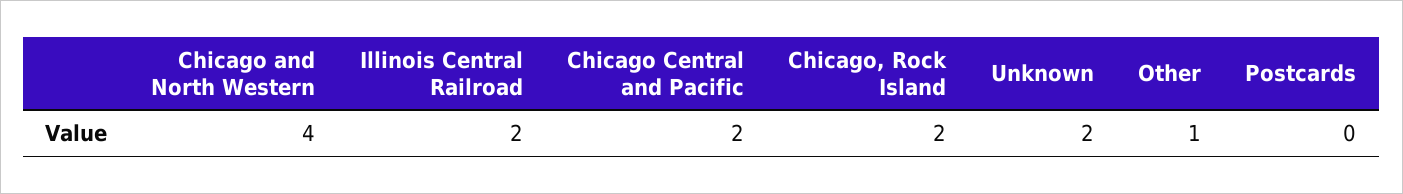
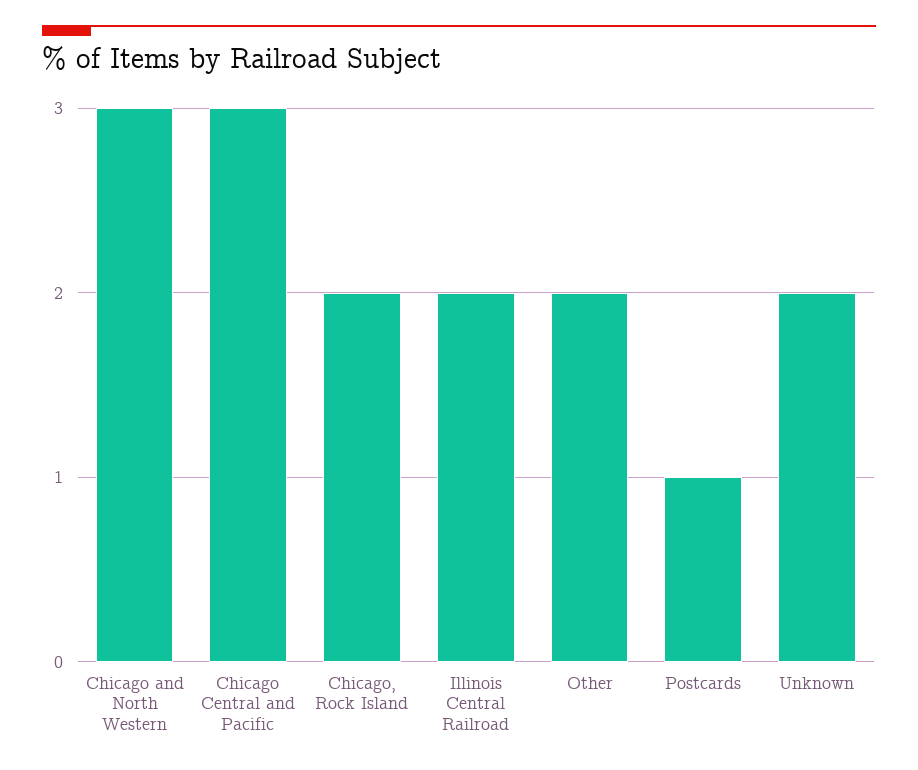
Chicago and North Western: 4 -> 3
Chicago Central and Pacific: 2 -> 3
Other: 1 -> 2
Postcards: 0 -> 1

